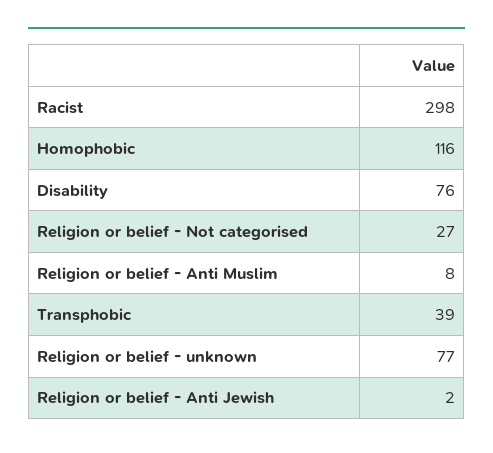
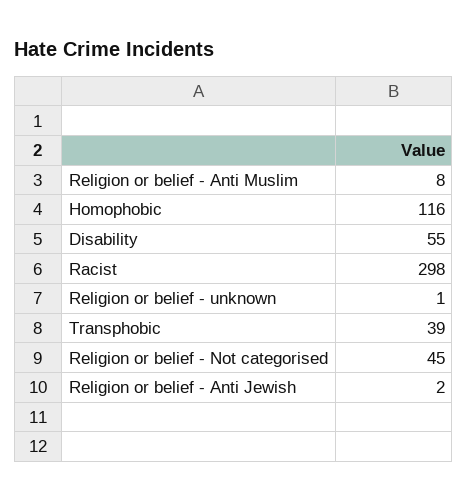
Disability: 76 -> 55
Religion or belief - Not categorised: 27 -> 45
Religion or belief - unknown: 77 -> 1

